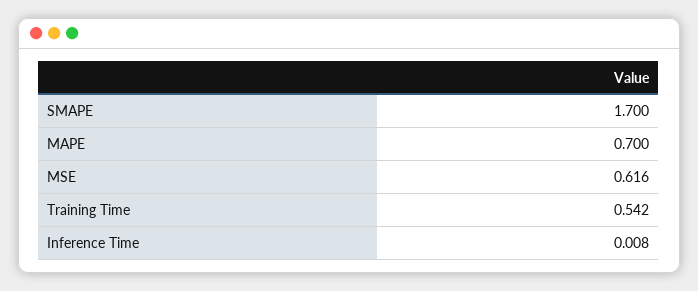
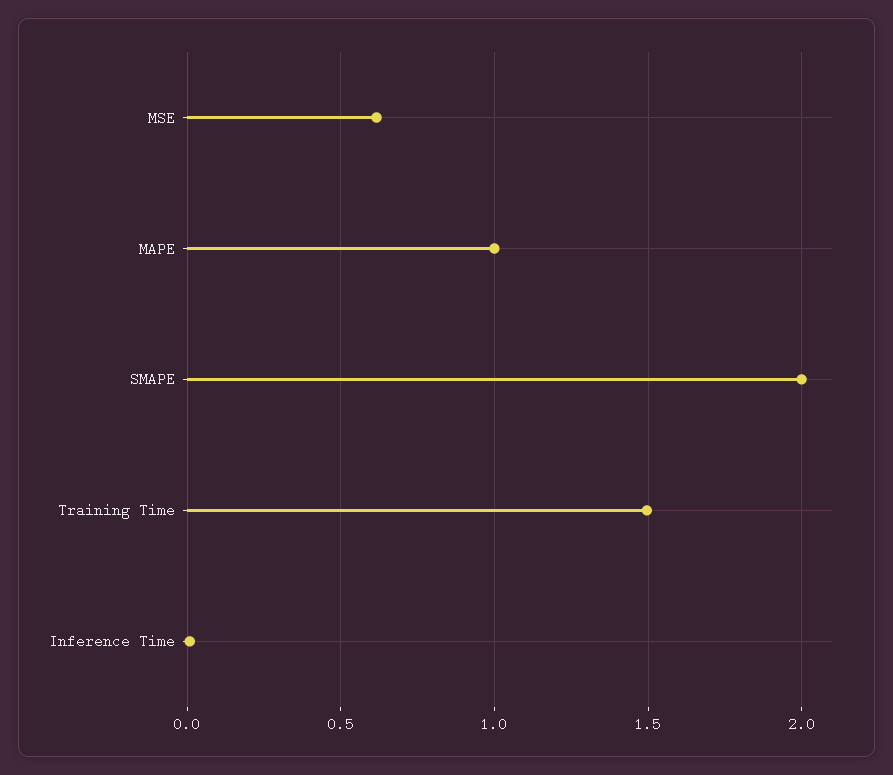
SMAPE: 1.7 -> 2
MAPE: 0.7 -> 1
Training Time: 0.542 -> 1.5

